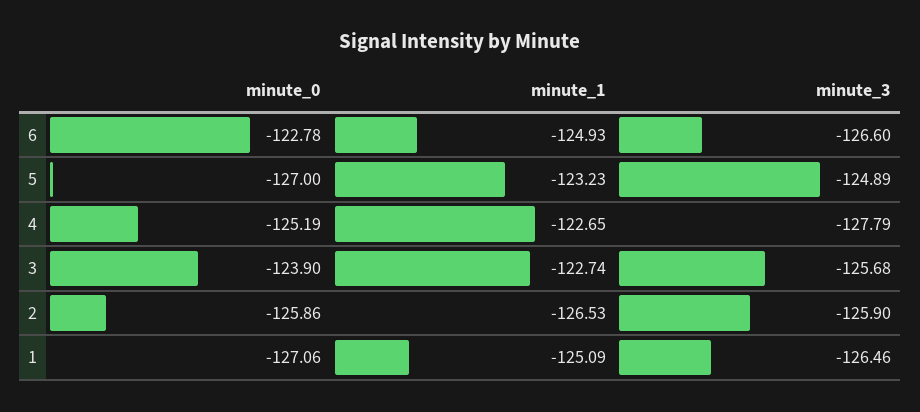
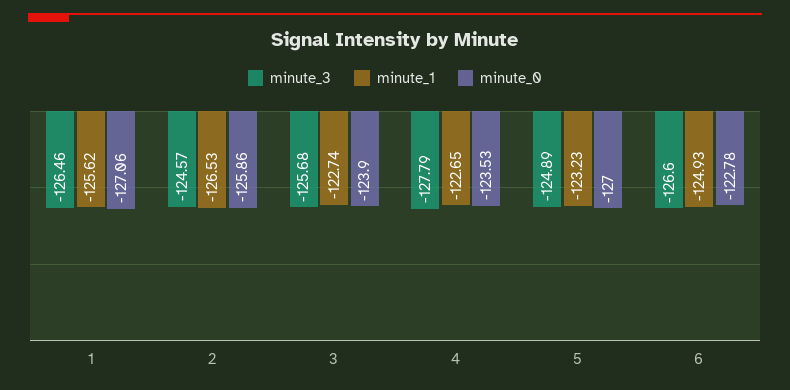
minute_0, 4: -125.19 -> -123.53
minute_3, 2: -125.9 -> -124.57
minute_1, 1: -125.09 -> -125.62

